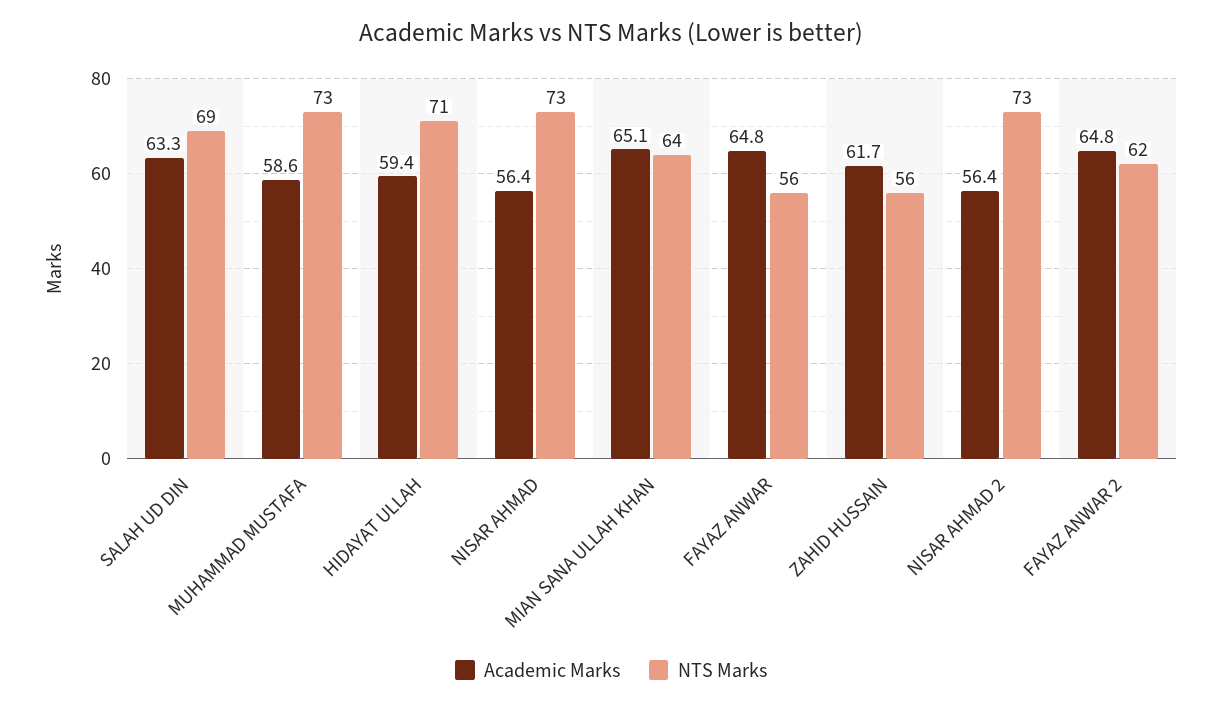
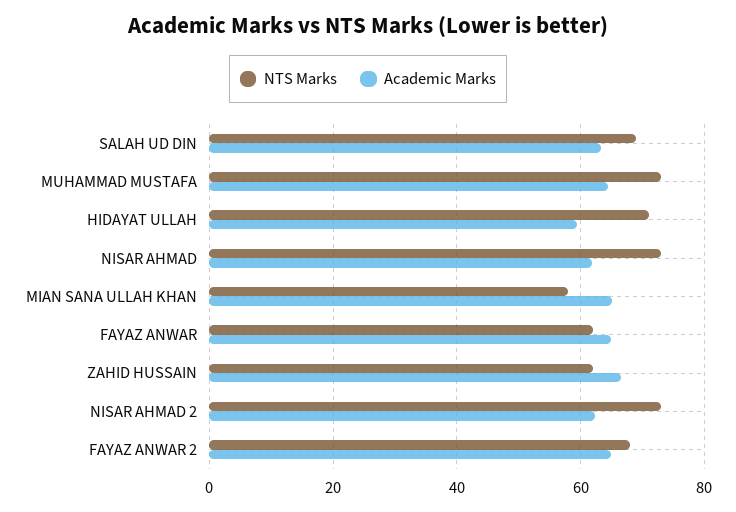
Academic Marks, MUHAMMAD MUSTAFA: 58.6 -> 64
Academic Marks, NISAR AHMAD: 56.4 -> 62
NTS Marks, MIAN SANA ULLAH KHAN: 64 -> 58
NTS Marks, FAYAZ ANWAR: 56 -> 62
Academic Marks, ZAHID HUSSAIN: 61.7 -> 66
NTS Marks, ZAHID HUSSAIN: 56 -> 62
Academic Marks, NISAR AHMAD 2: 56.4 -> 62
NTS Marks, FAYAZ ANWAR 2: 62 -> 68

